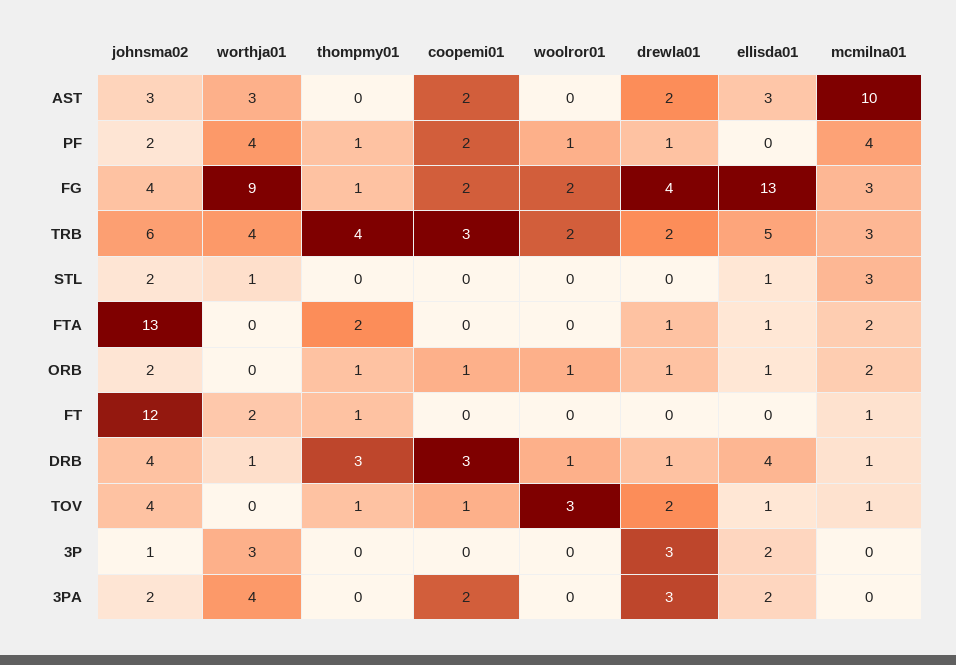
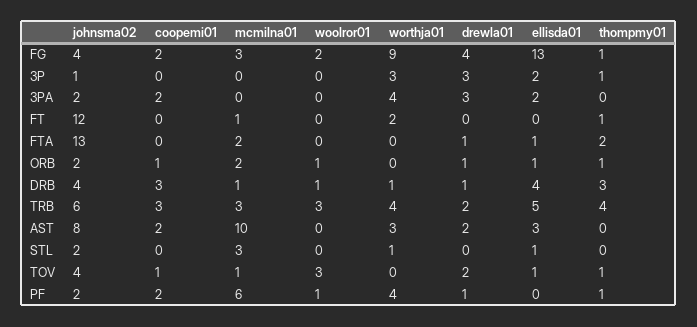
johnsma02, AST: 3 -> 8
mcmilna01, PF: 4 -> 6
woolror01, TRB: 2 -> 3
thompmy01, 3P: 0 -> 1

